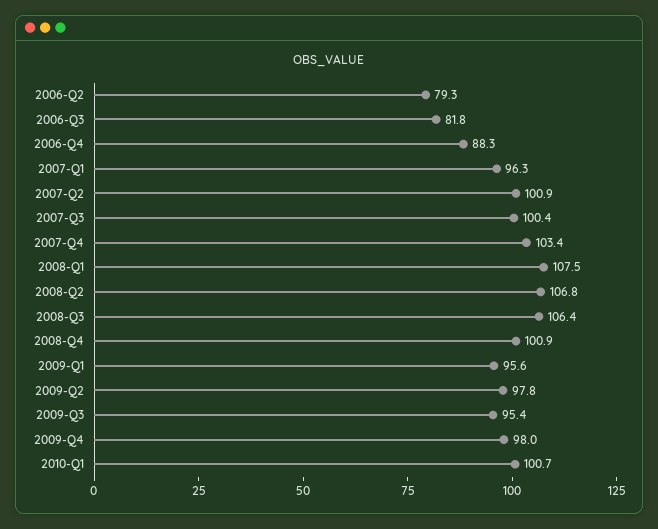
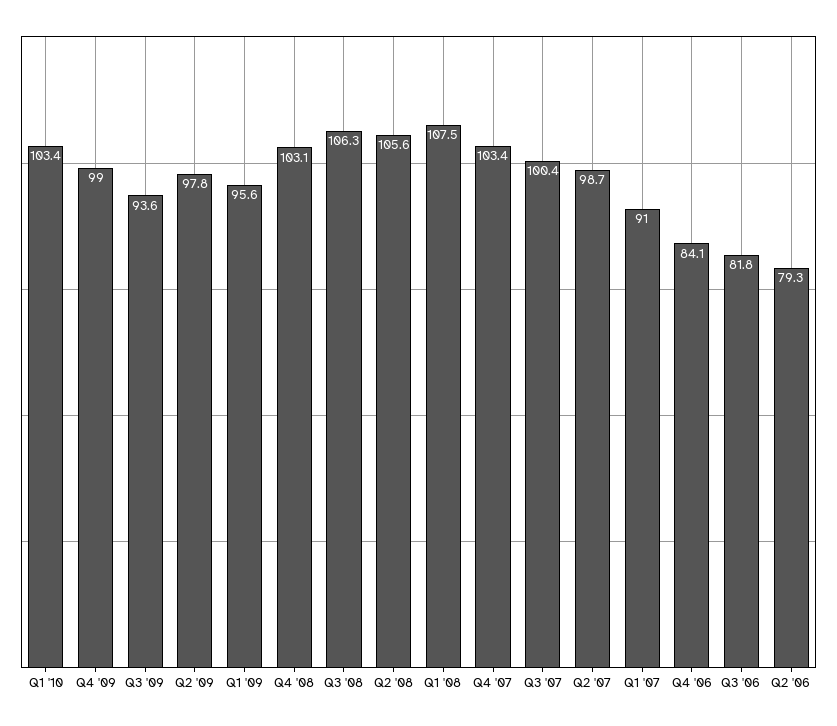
2006-Q4: 88.3 -> 84.1
2007-Q1: 96.3 -> 91
2007-Q2: 100.9 -> 98.7
2008-Q2: 106.8 -> 105.6
2008-Q3: 106.4 -> 106.3
2008-Q4: 100.9 -> 103.1
2009-Q3: 95.4 -> 93.6
2009-Q4: 98 -> 99
2010-Q1: 100.7 -> 103.4

